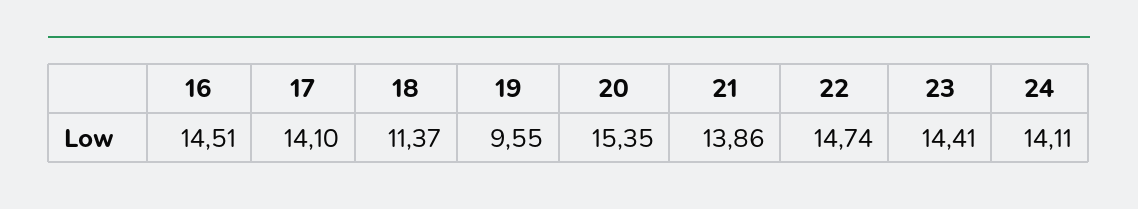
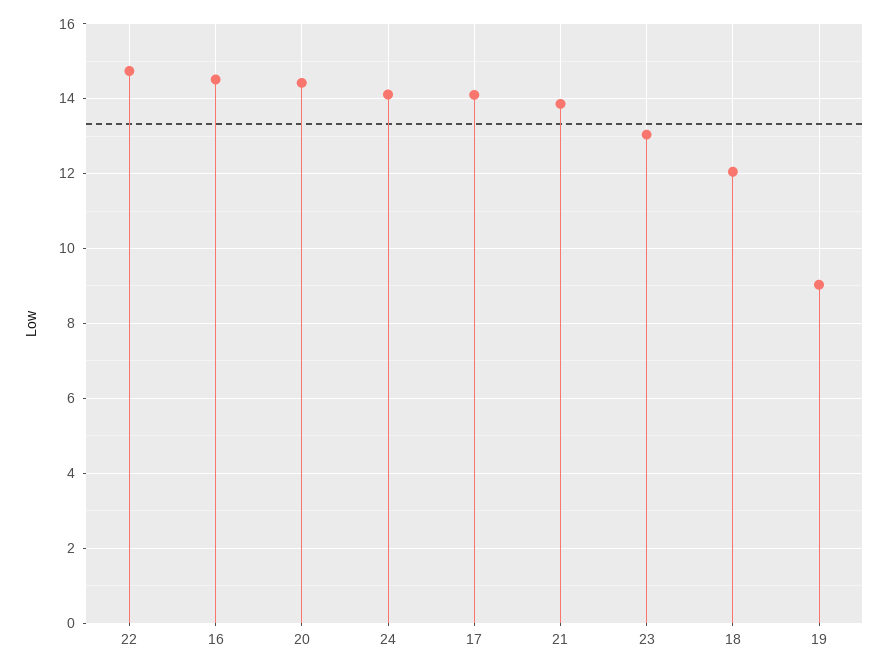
18: 11.37 -> 12
19: 9.55 -> 9
20: 15.35 -> 14.4
23: 14.41 -> 13

